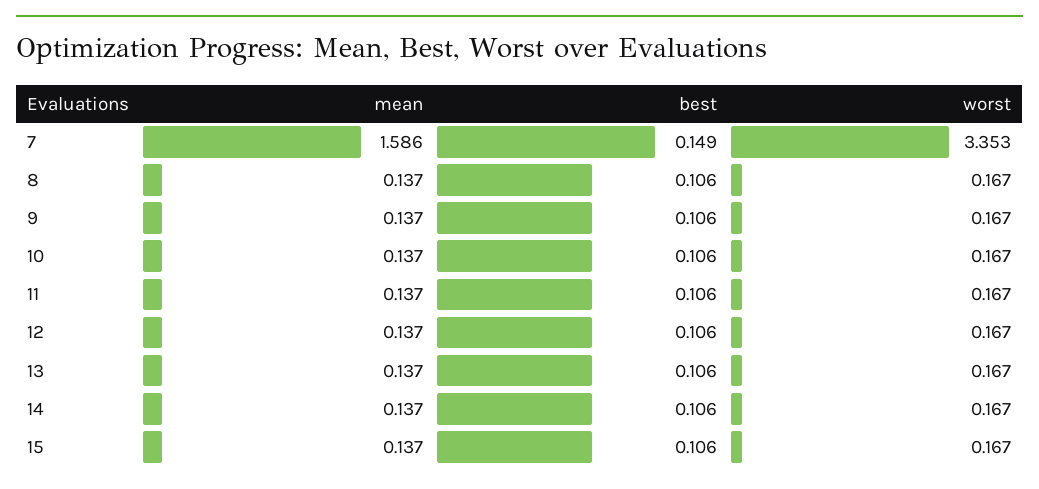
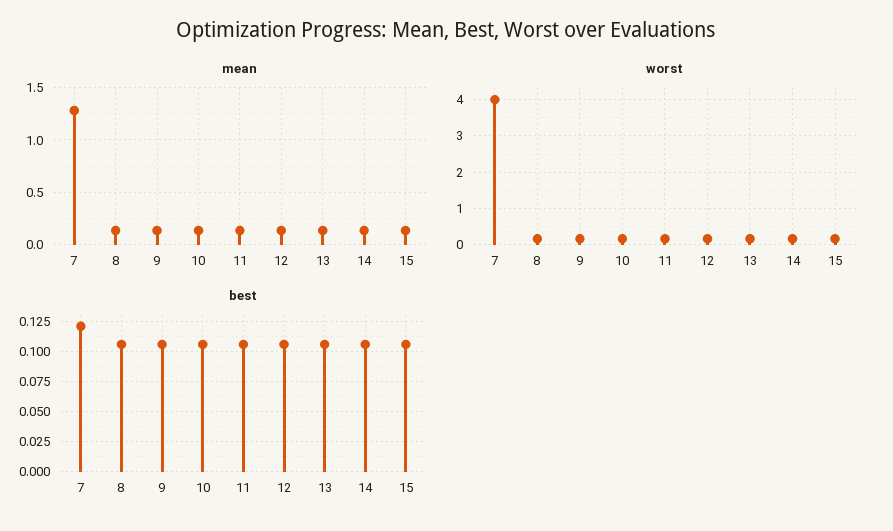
mean, 7: 1.586 -> 1.3
best, 7: 0.149 -> 0.12
worst, 7: 3.353 -> 4

